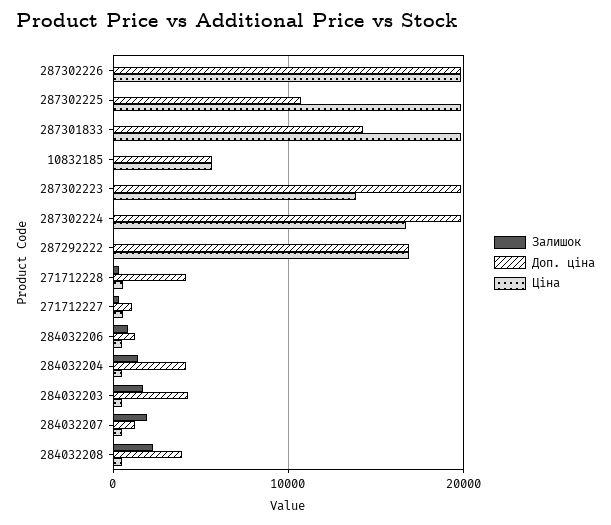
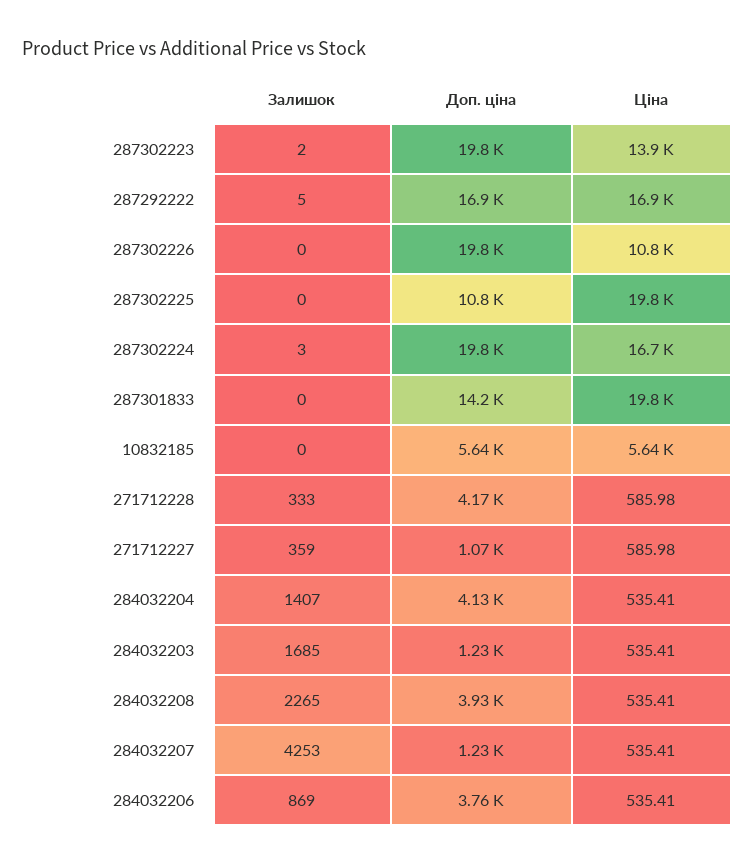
Ціна, 287302226: 20000 -> 10800
Доп. ціна, 284032206: 1000 -> 3760
Доп. ціна, 284032203: 4000 -> 1230
Залишок, 284032207: 2000 -> 4253

